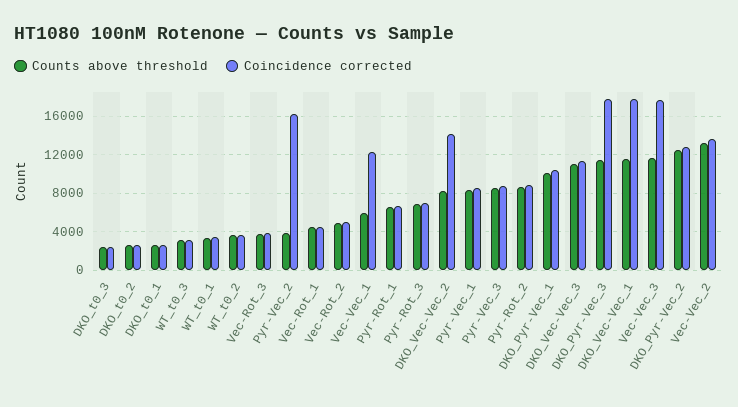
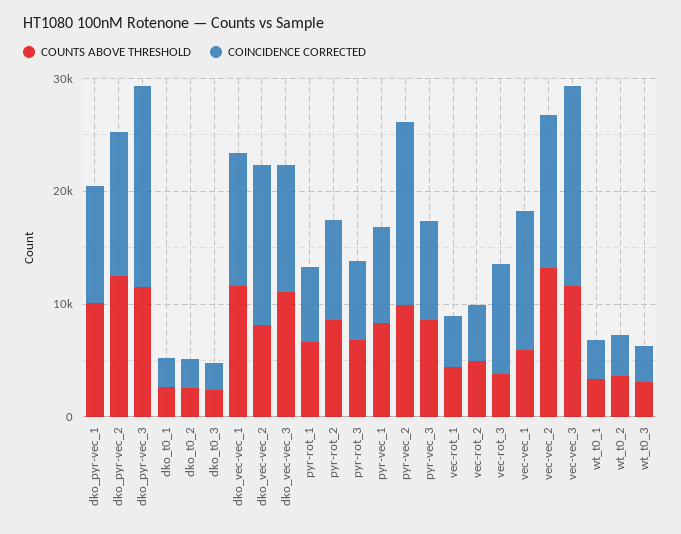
Coincidence corrected, Vec-Rot_3: 4000 -> 10000
Counts above threshold, Pyr-Vec_2: 4000 -> 10000
Coincidence corrected, DKO_Vec-Vec_1: 18000 -> 12000

